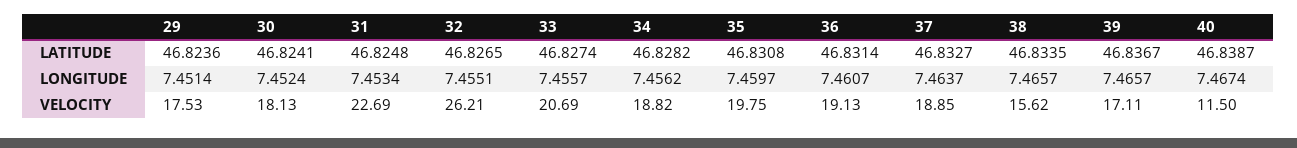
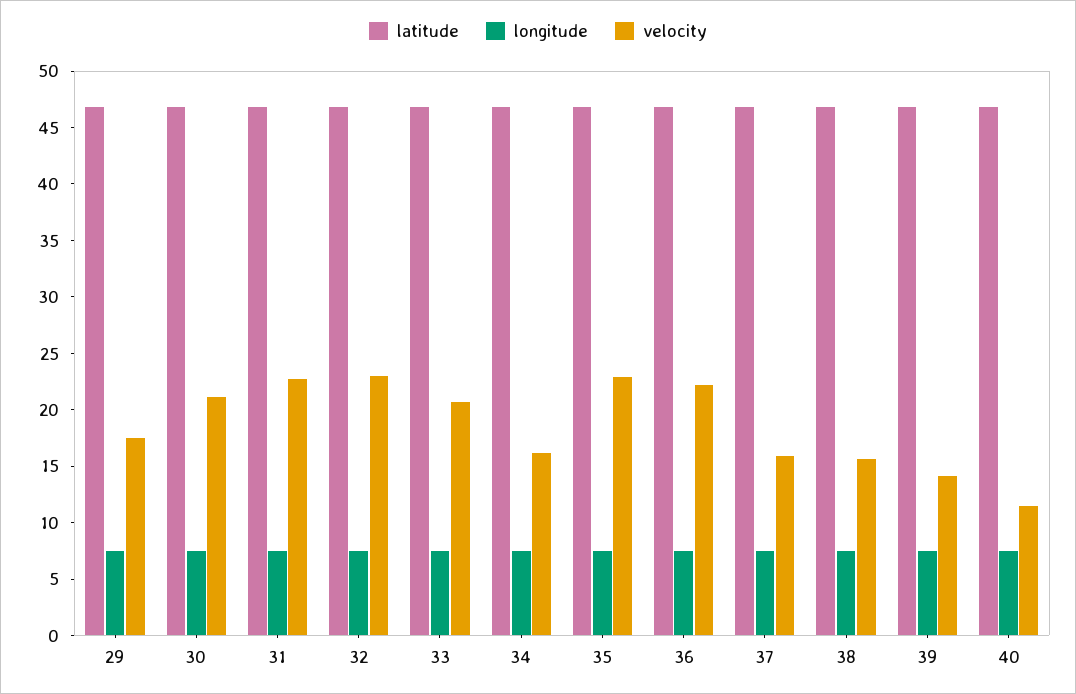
VELOCITY, 30: 18.13 -> 21
VELOCITY, 32: 26.21 -> 23
VELOCITY, 34: 18.82 -> 16
VELOCITY, 35: 19.75 -> 23
VELOCITY, 36: 19.13 -> 22
VELOCITY, 37: 18.85 -> 16
VELOCITY, 39: 17.11 -> 14

